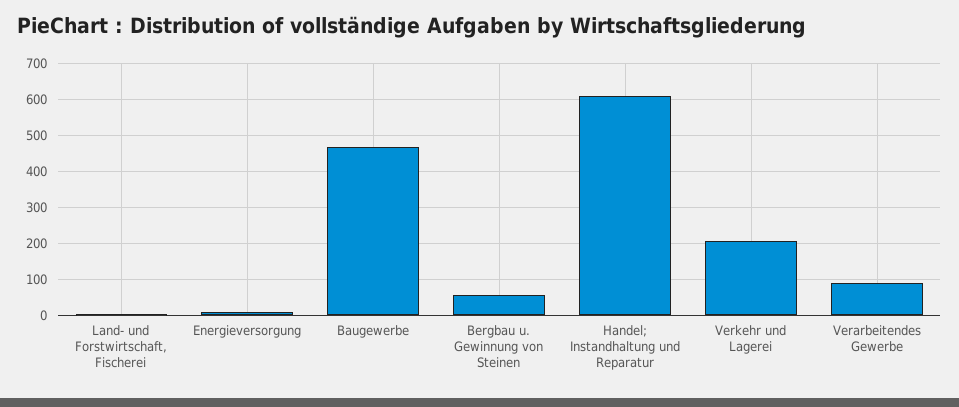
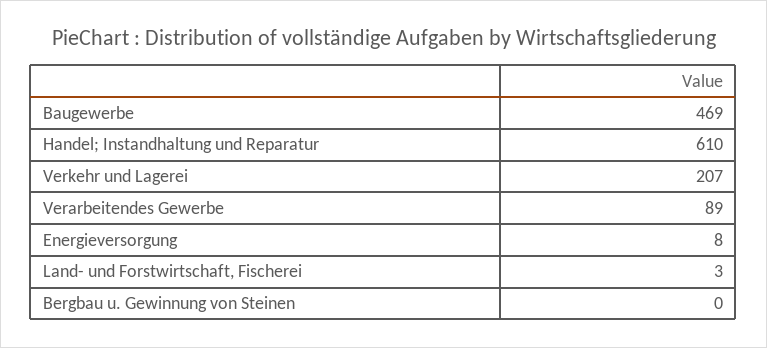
Bergbau u. Gewinnung von Steinen: 60 -> 0

